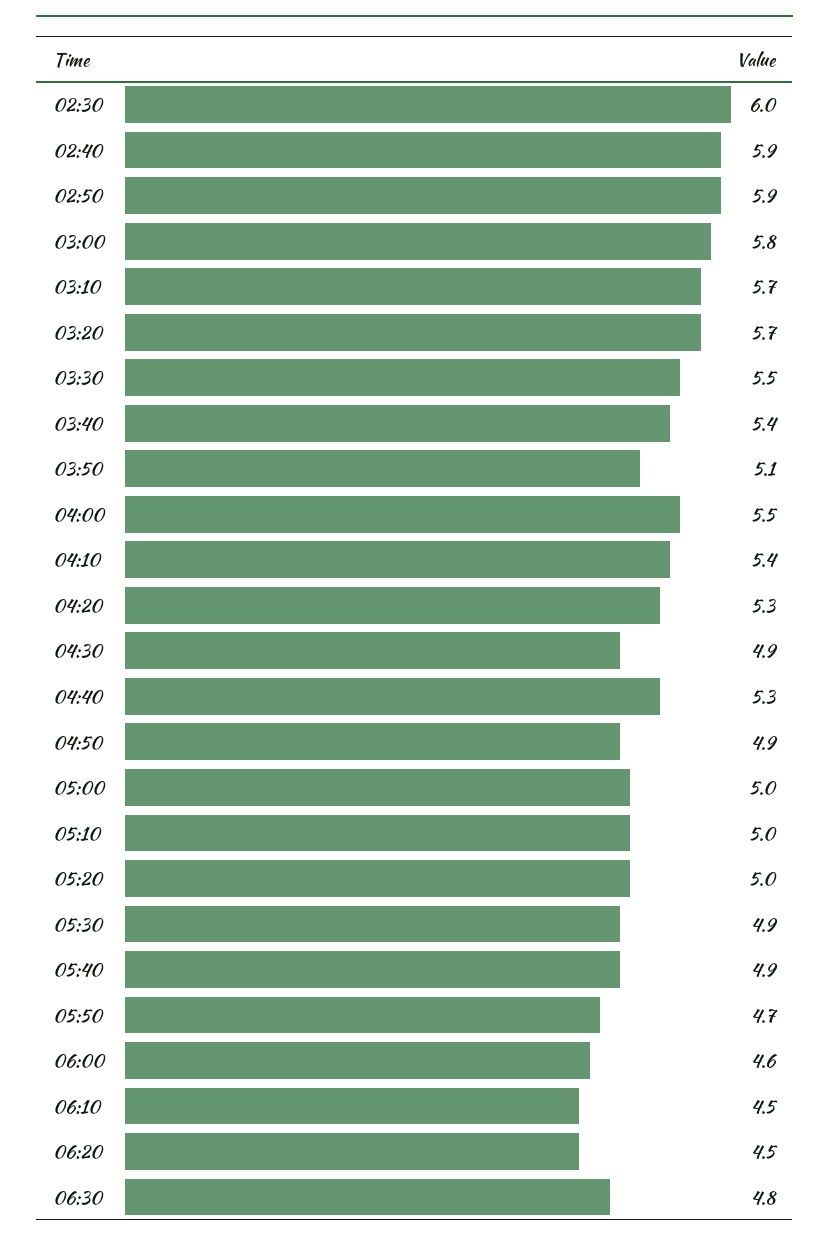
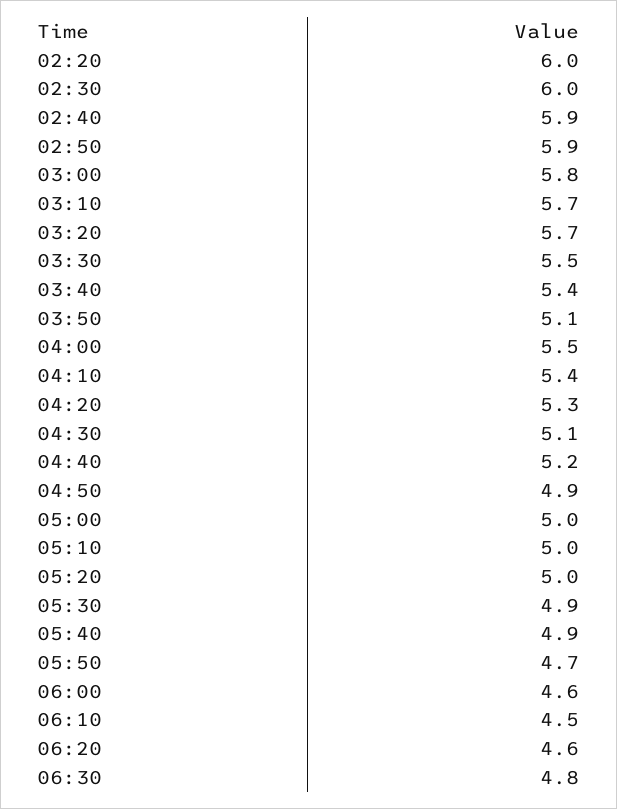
04:30: 4.9 -> 5.1
04:40: 5.3 -> 5.2
06:20: 4.5 -> 4.6
02:20: none -> 6

